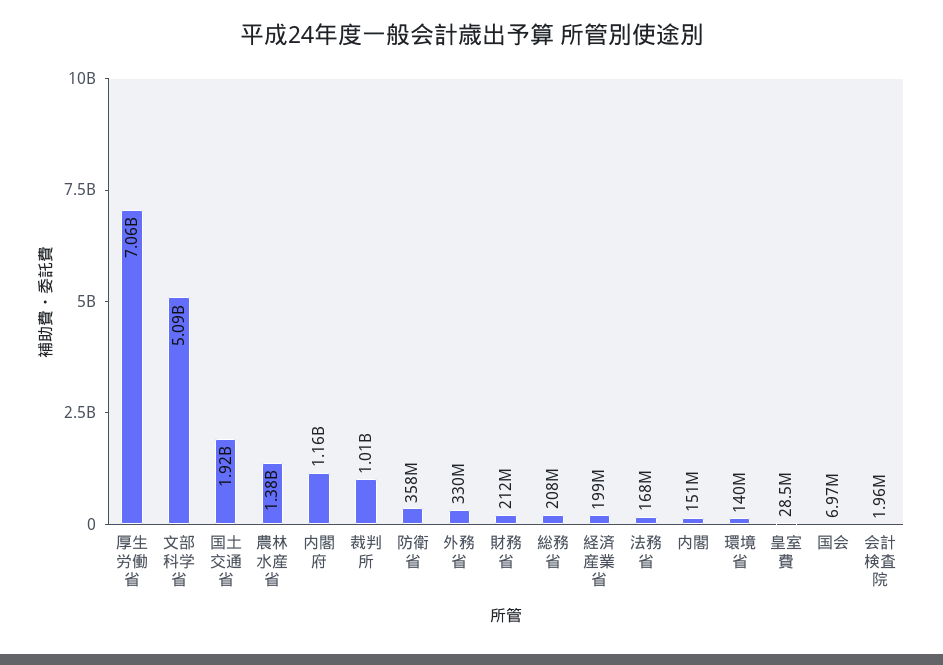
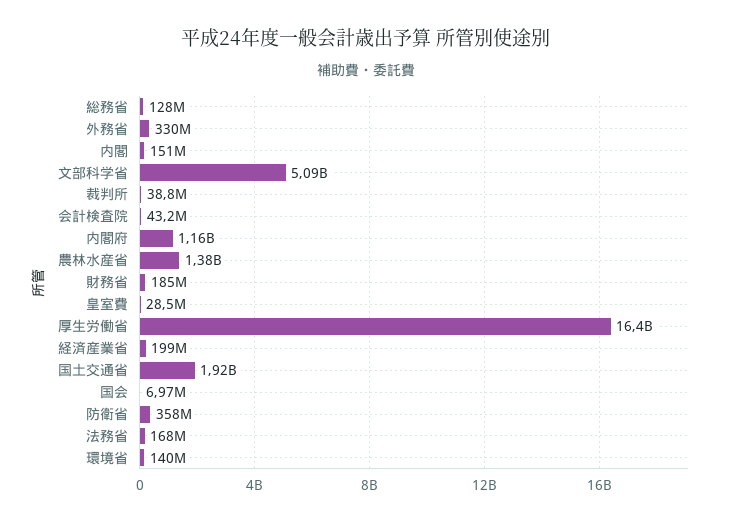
厚生労働省: 7060000000 -> 16400000000
裁判所: 1010000000 -> 38800000
財務省: 212000000 -> 185000000
総務省: 208000000 -> 128000000
会計検査院: 1960000 -> 43200000

